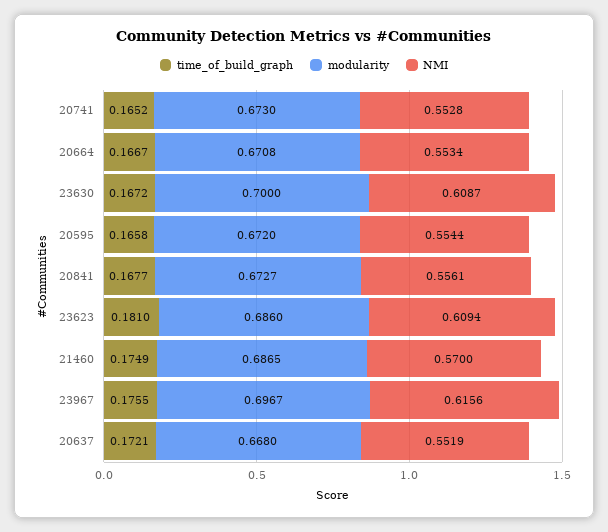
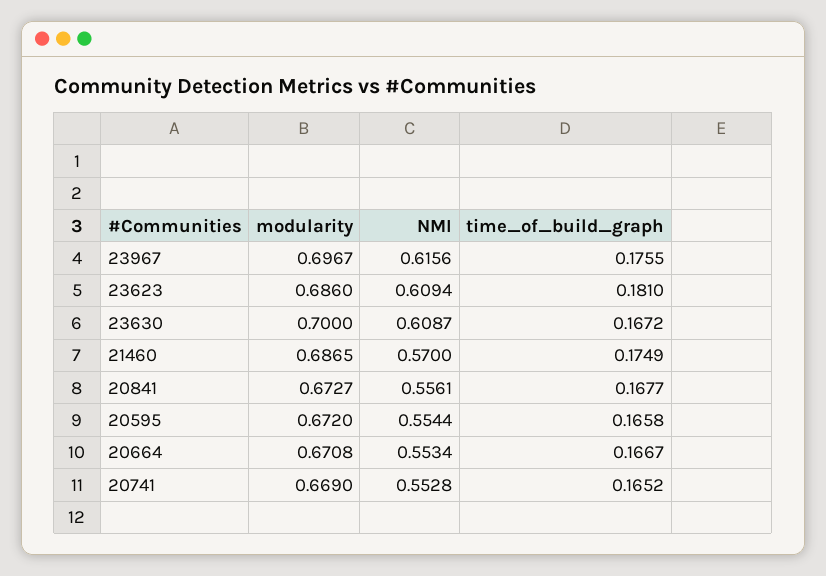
modularity, 20741: 0.673 -> 0.669
time_of_build_graph, 20637: 0.1721 -> none
modularity, 20637: 0.668 -> none
NMI, 20637: 0.5519 -> none

